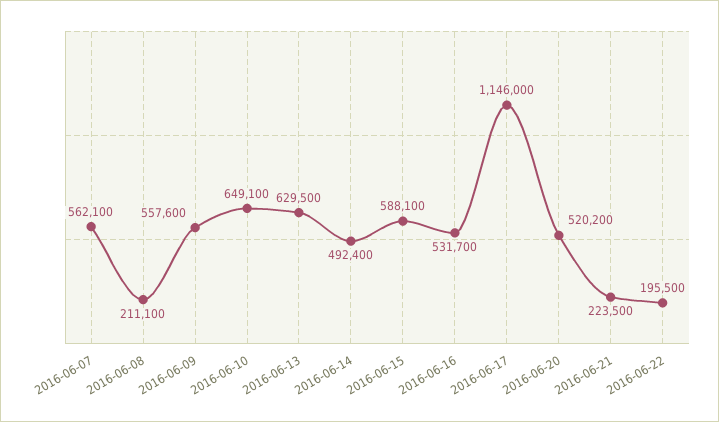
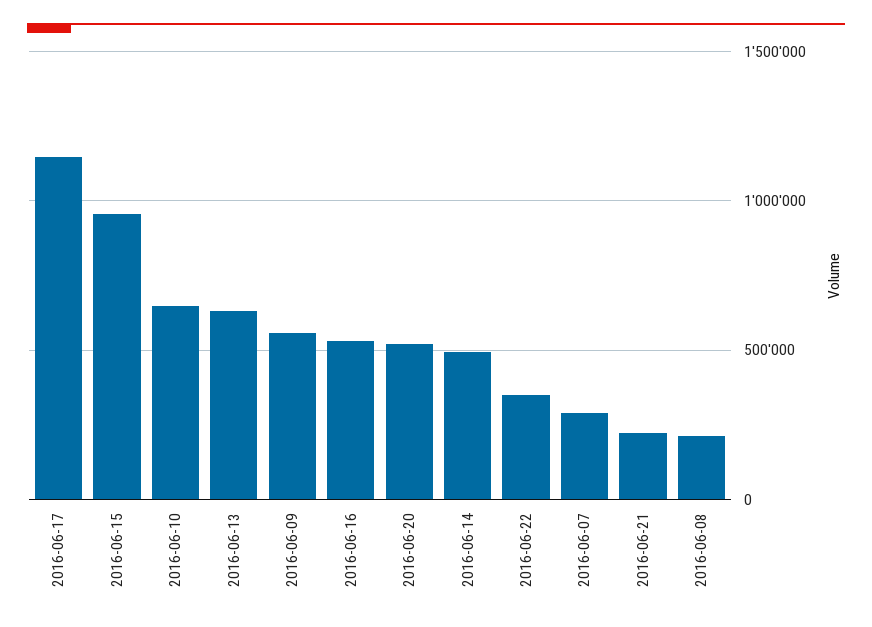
2016-06-07: 562100 -> 300000
2016-06-15: 588100 -> 950000
2016-06-22: 195500 -> 350000

